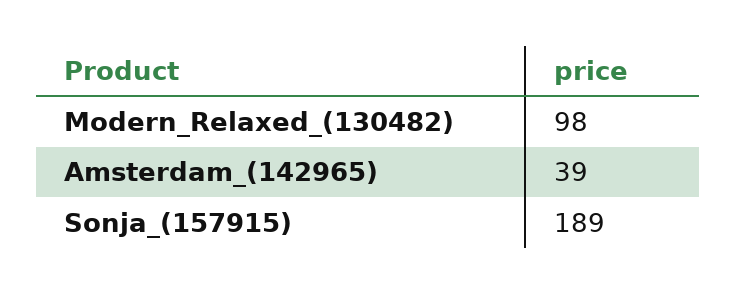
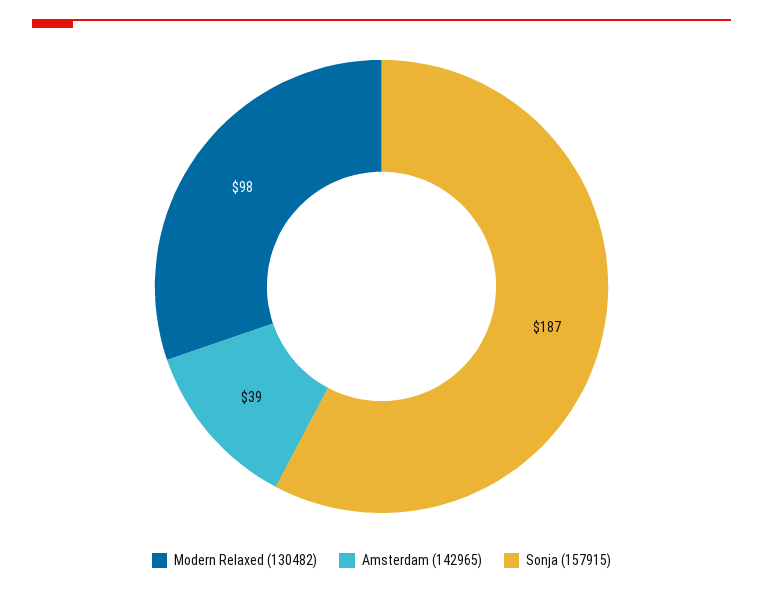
Sonja_(157915): 189 -> 187

